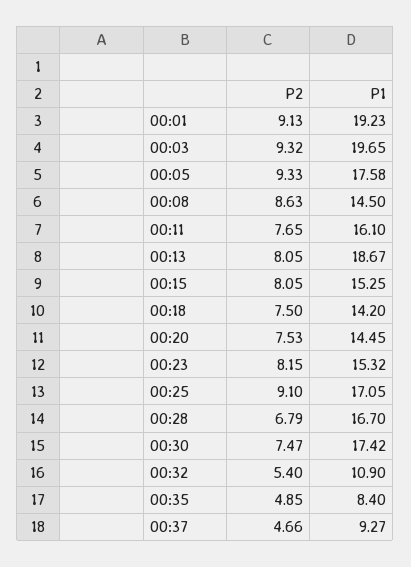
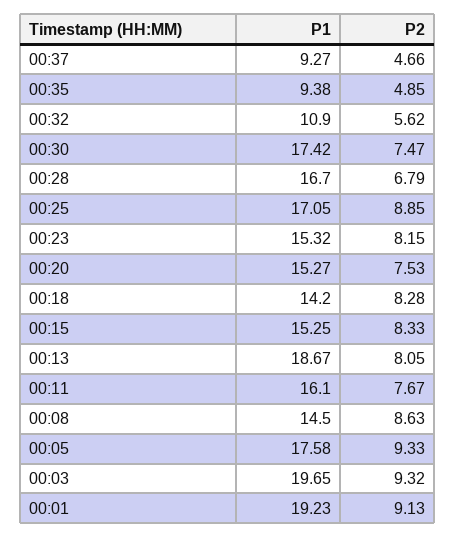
P2, 00:11: 7.65 -> 7.67
P2, 00:15: 8.05 -> 8.33
P2, 00:18: 7.5 -> 8.28
P1, 00:20: 14.45 -> 15.27
P2, 00:25: 9.1 -> 8.85
P2, 00:32: 5.4 -> 5.62
P1, 00:35: 8.4 -> 9.38

